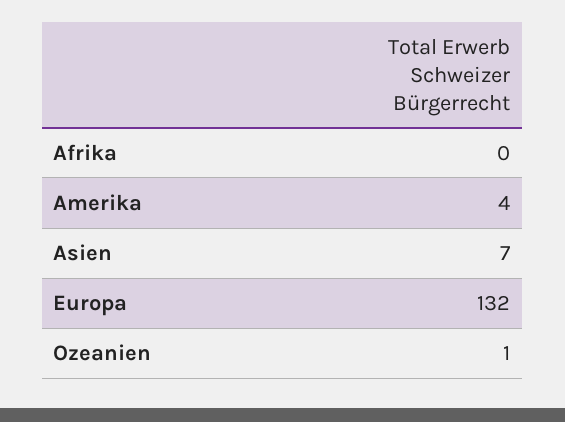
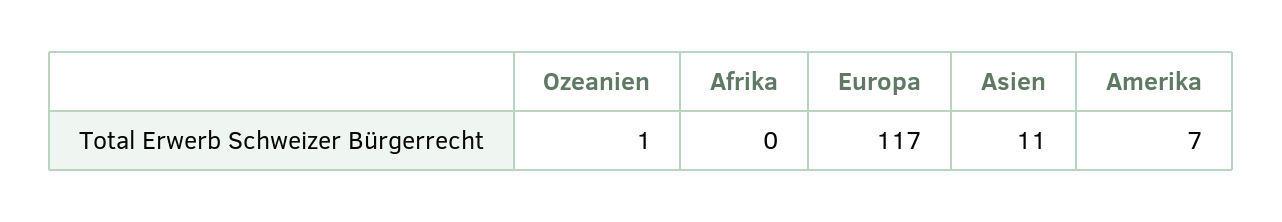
Amerika: 4 -> 7
Asien: 7 -> 11
Europa: 132 -> 117

